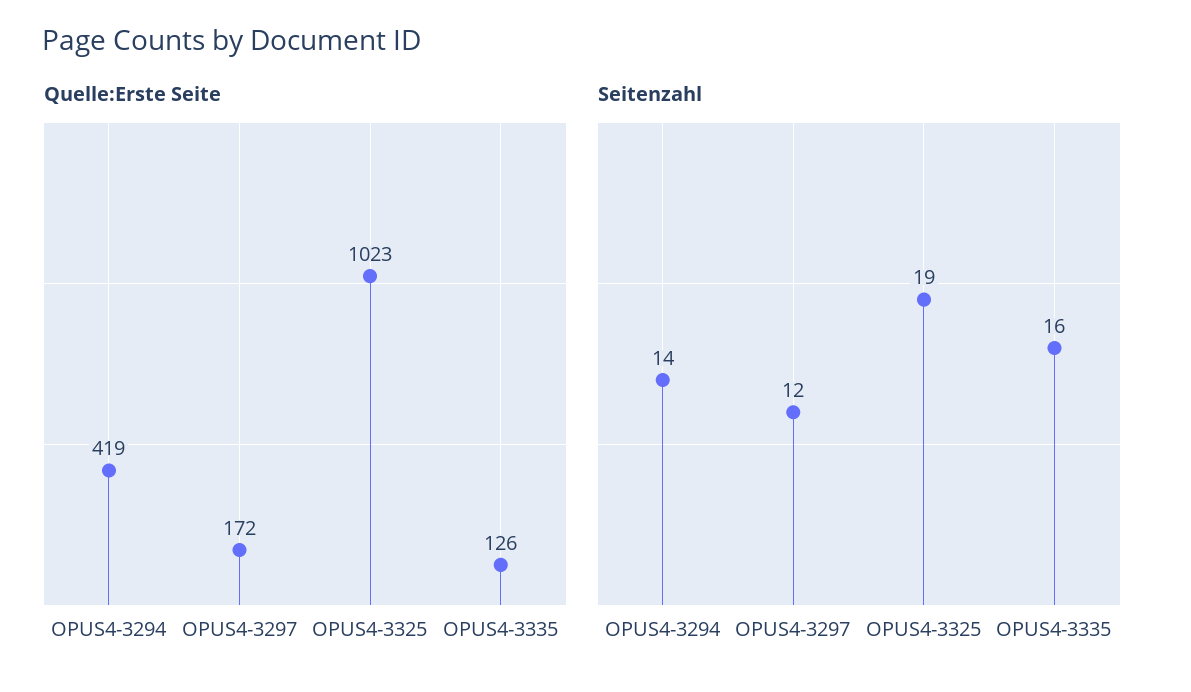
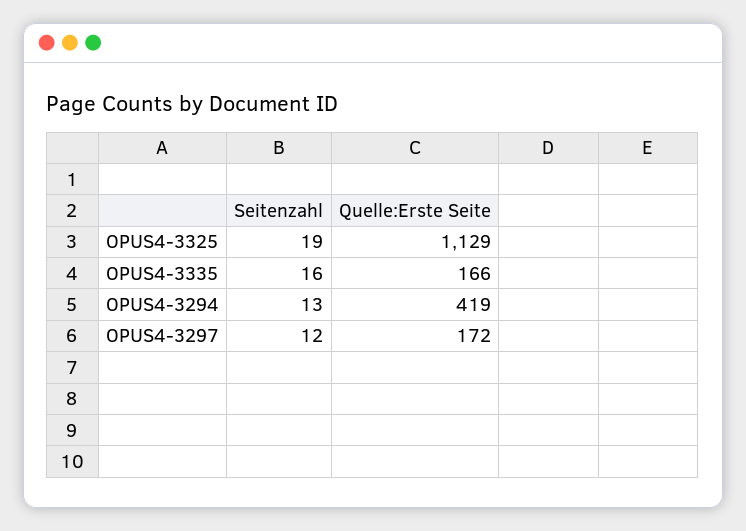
Quelle:Erste Seite, OPUS4-3325: 1023 -> 1129
Quelle:Erste Seite, OPUS4-3335: 126 -> 166
Seitenzahl, OPUS4-3294: 14 -> 13

